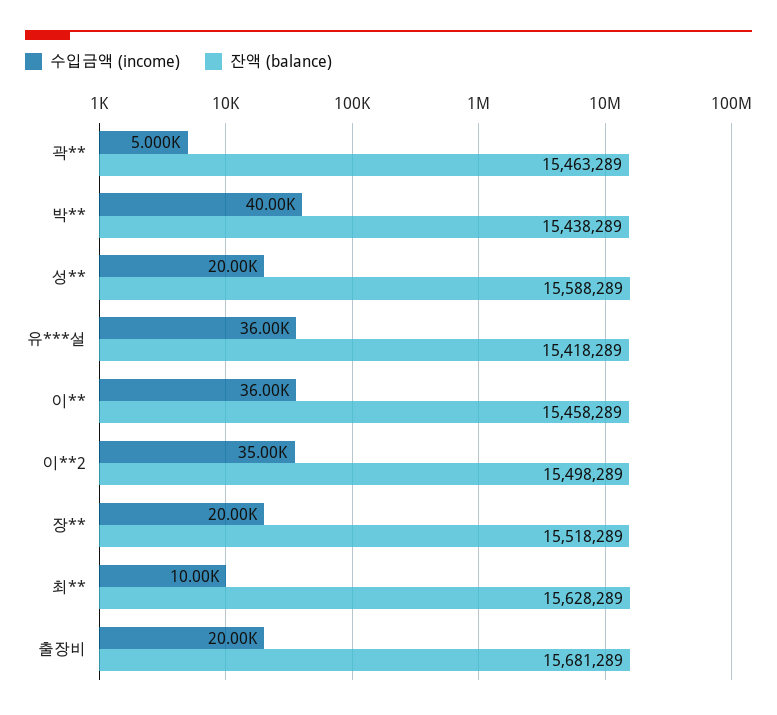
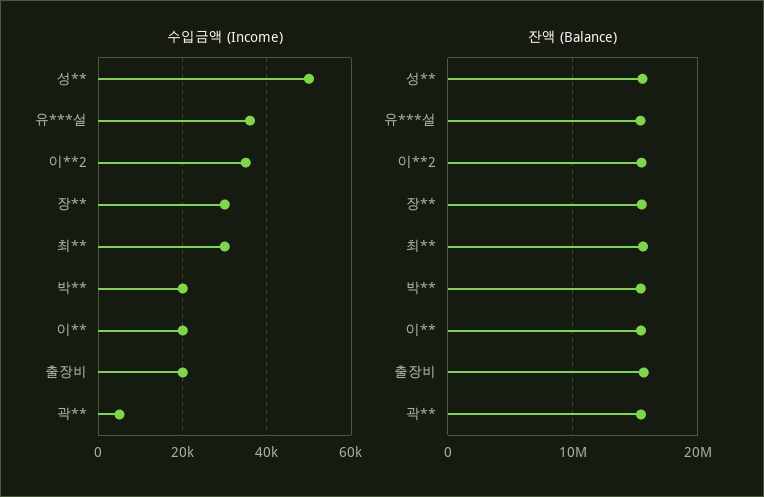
수입금액 (income), 박**: 40000 -> 20000
수입금액 (income), 성**: 20000 -> 50000
수입금액 (income), 이**: 36000 -> 20000
수입금액 (income), 장**: 20000 -> 30000
수입금액 (income), 최**: 10000 -> 30000

